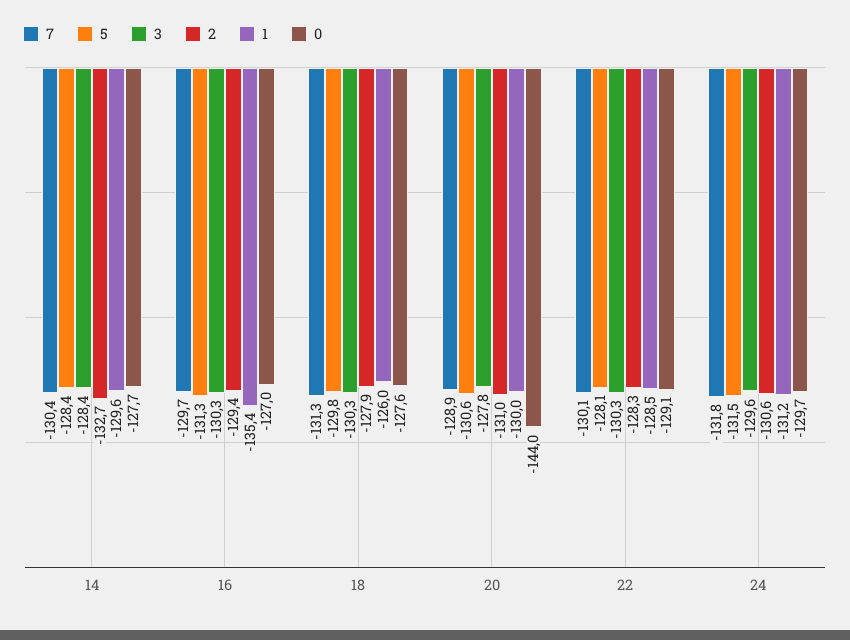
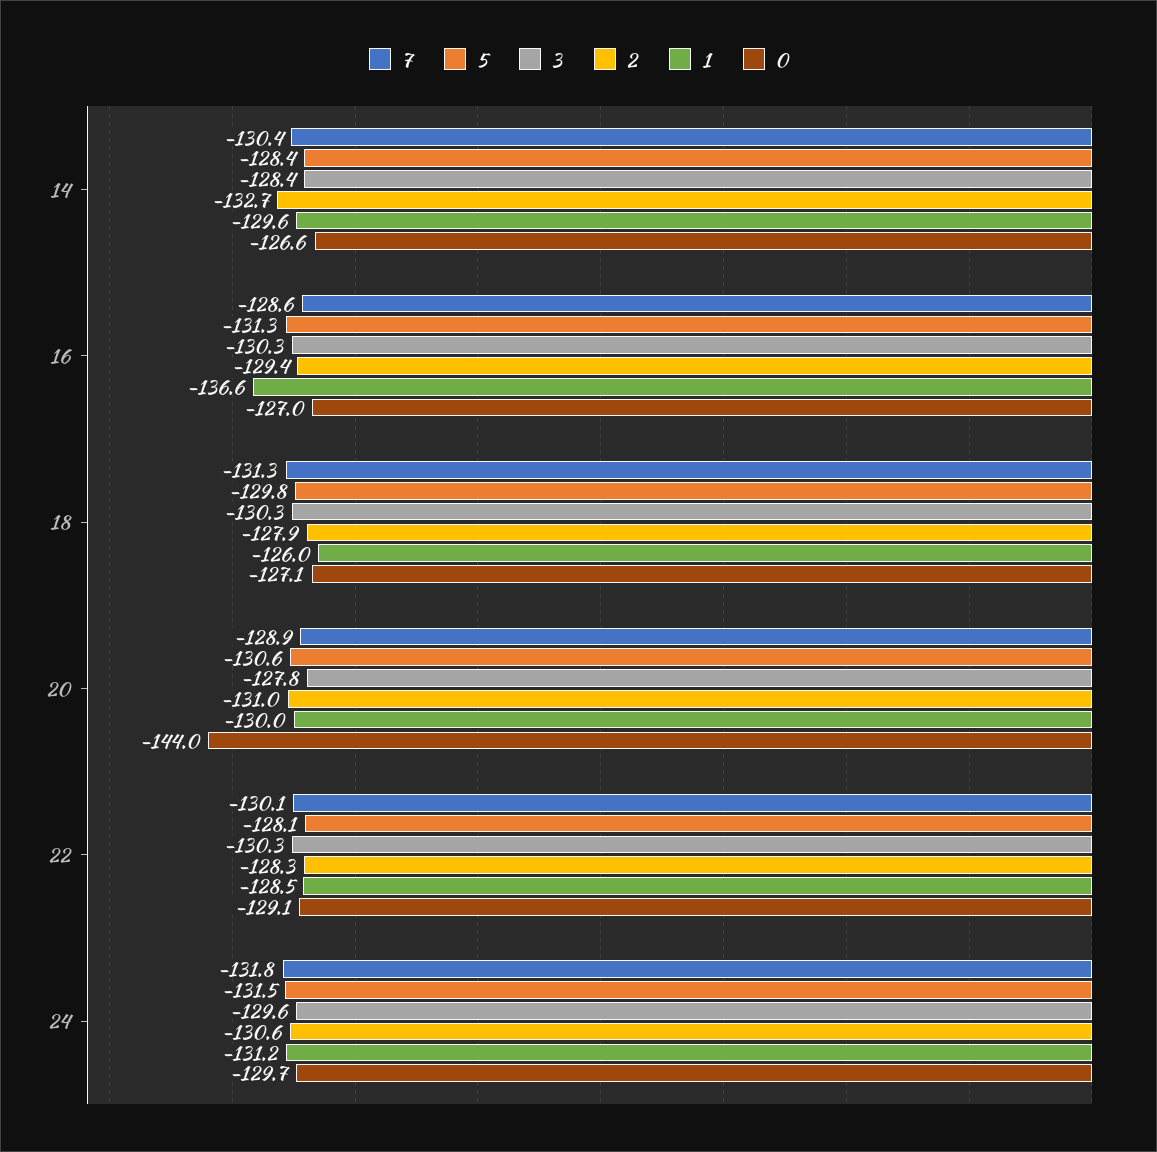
0, 14: -127.7 -> -126.6
7, 16: -129.7 -> -128.6
1, 16: -135.4 -> -136.6
0, 18: -127.6 -> -127.1

